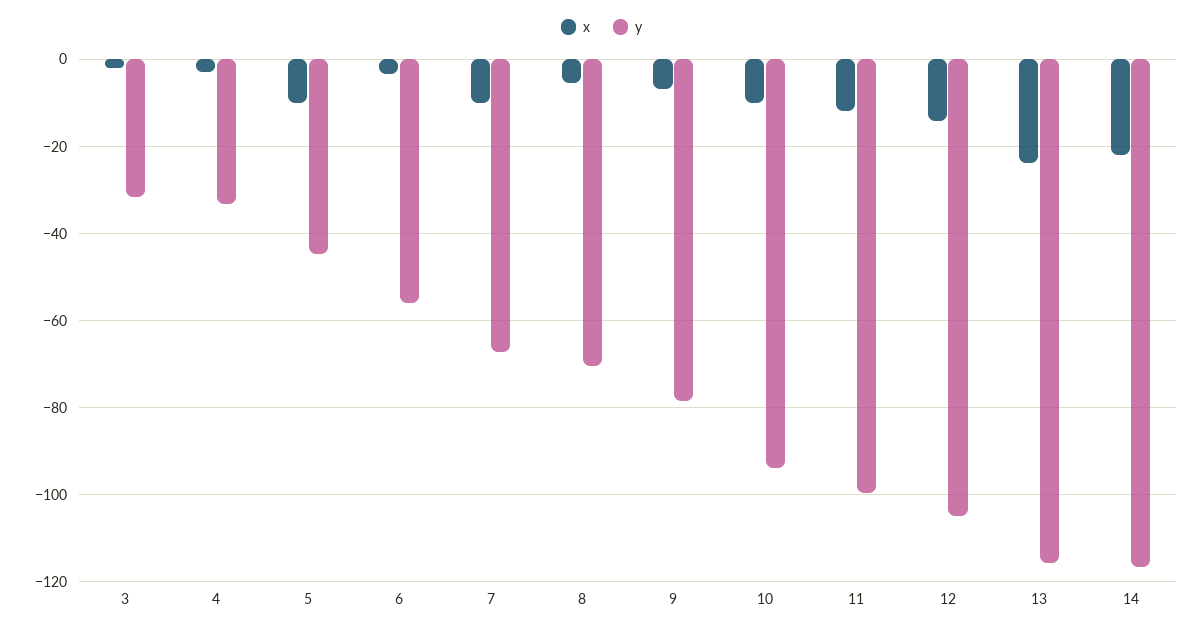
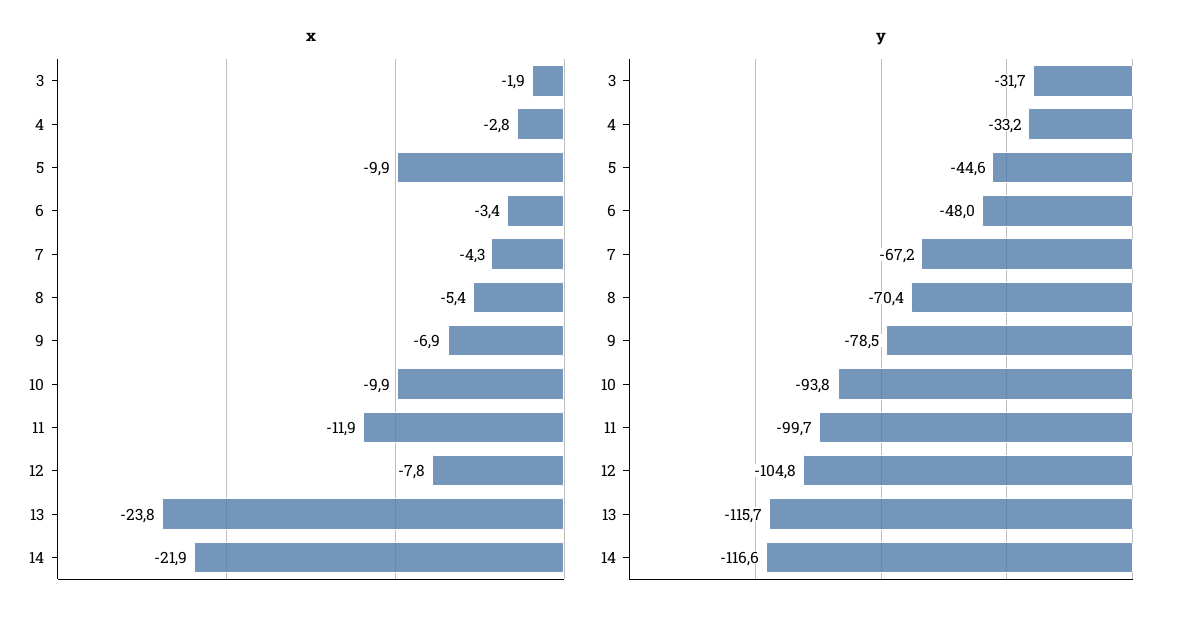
y, 6: -56 -> -48
x, 7: -10 -> -4.3
x, 12: -14 -> -7.8

